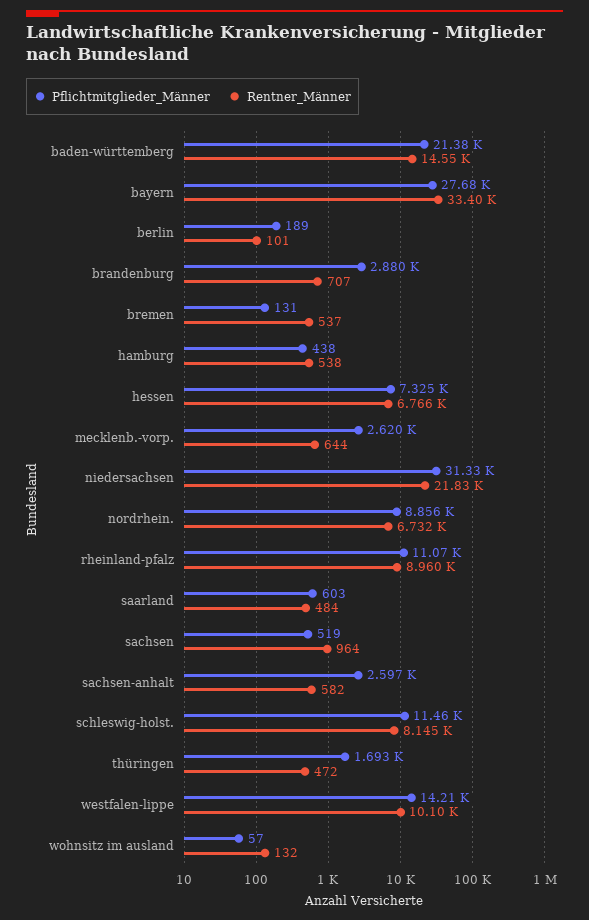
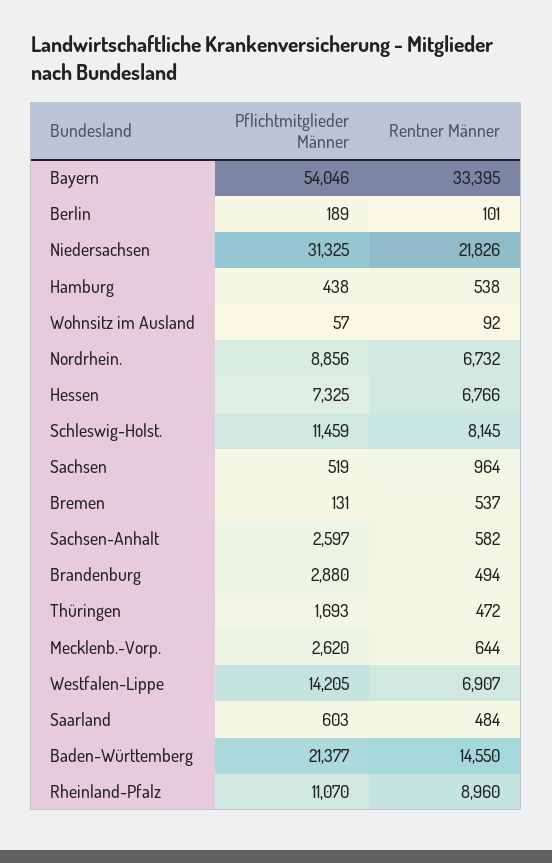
Pflichtmitglieder_Männer, bayern: 27680 -> 54046
Rentner_Männer, brandenburg: 707 -> 494
Rentner_Männer, westfalen-lippe: 10100 -> 6907
Rentner_Männer, wohnsitz im ausland: 132 -> 92

